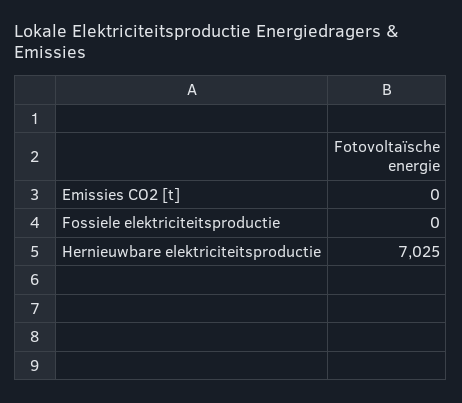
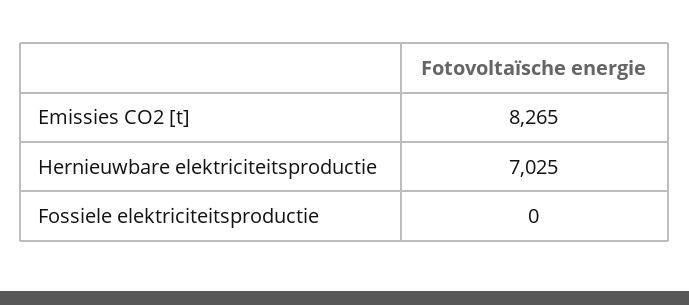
Emissies CO2 [t]: 0 -> 8265

